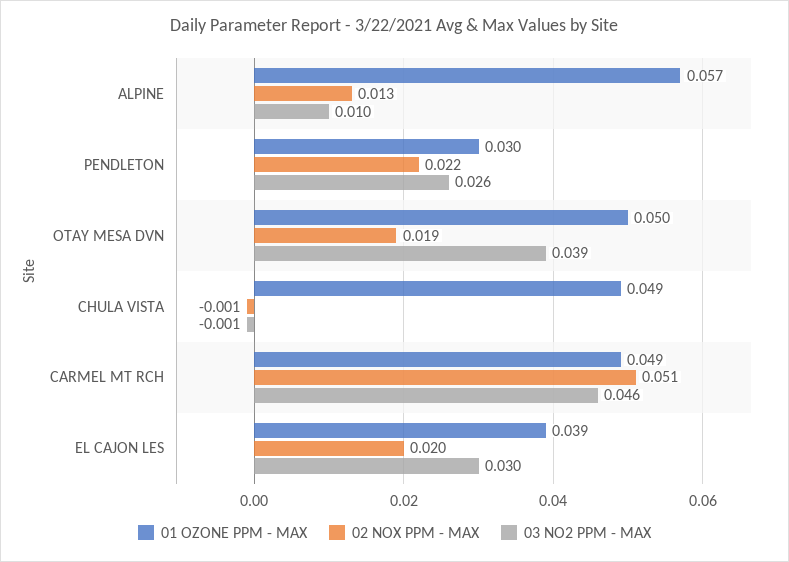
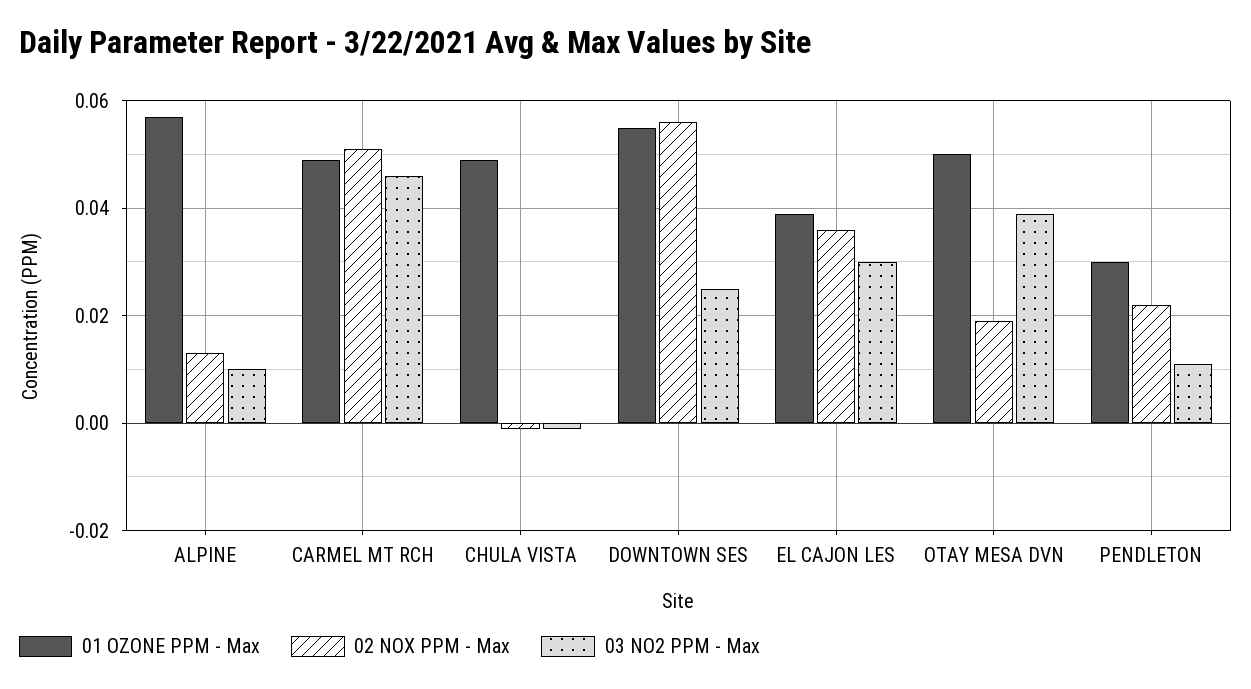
03 NO2 PPM - MAX, PENDLETON: 0.026 -> 0.01
02 NOX PPM - MAX, EL CAJON LES: 0.02 -> 0.035
01 OZONE PPM - MAX, DOWNTOWN SES: none -> 0.055
02 NOX PPM - MAX, DOWNTOWN SES: none -> 0.055
03 NO2 PPM - MAX, DOWNTOWN SES: none -> 0.025

